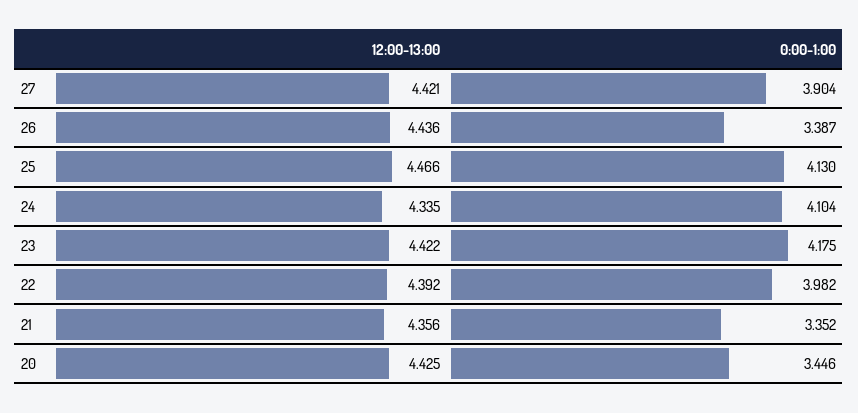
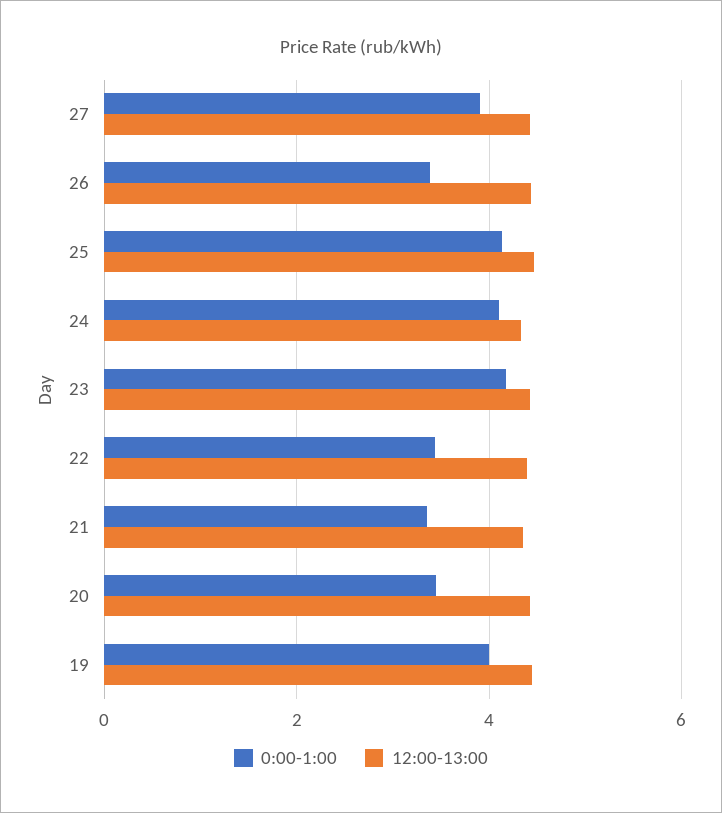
0:00-1:00, 22: 3.982 -> 3.4
0:00-1:00, 19: none -> 4
12:00-13:00, 19: none -> 4.4

